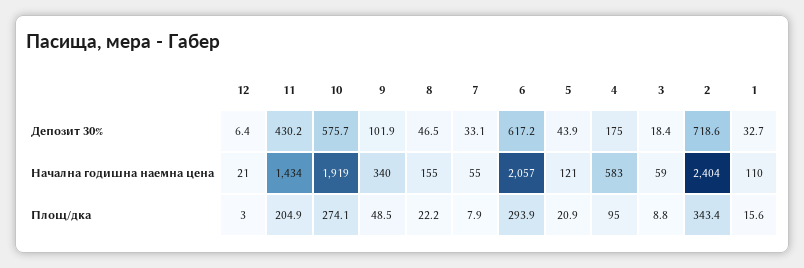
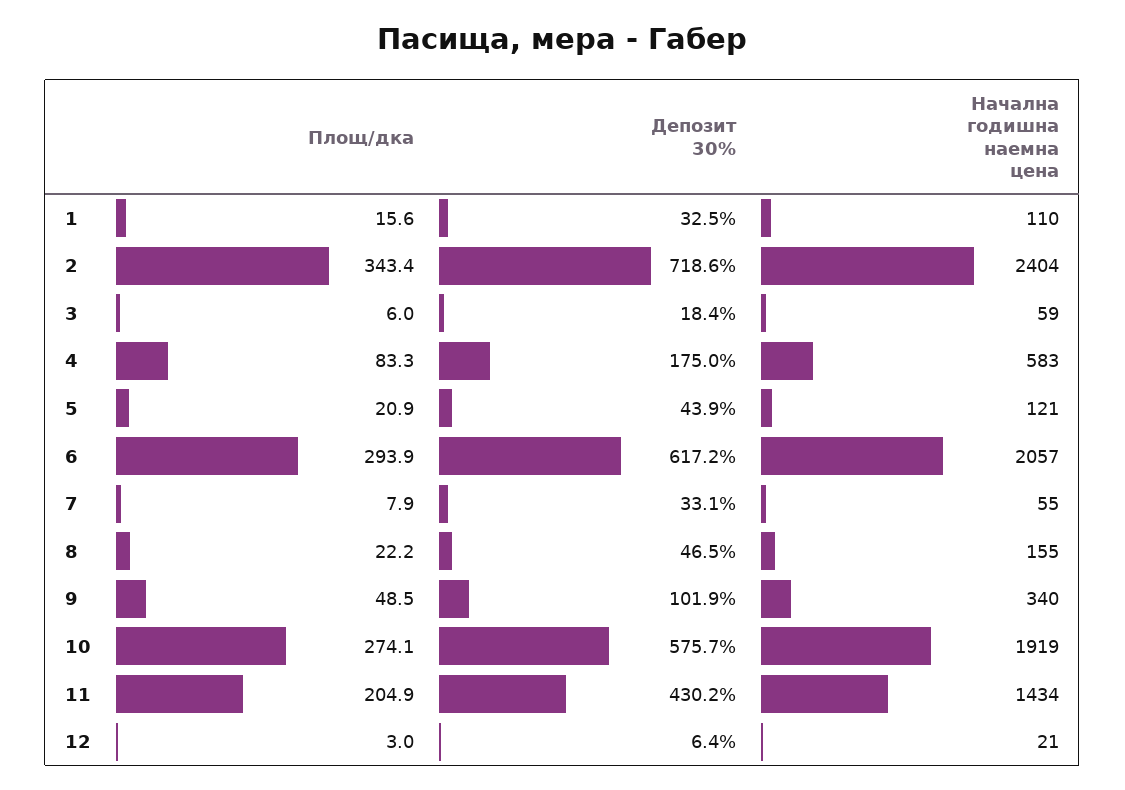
1, Депозит 30%: 32.7 -> 32.5
4, Площ/дка: 95 -> 83.3
3, Площ/дка: 8.8 -> 6

